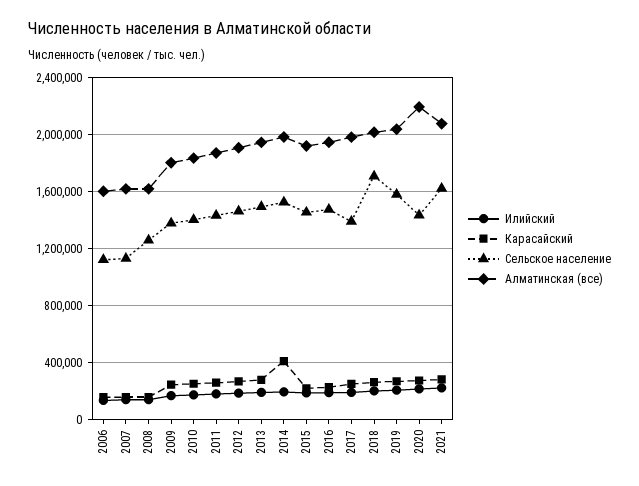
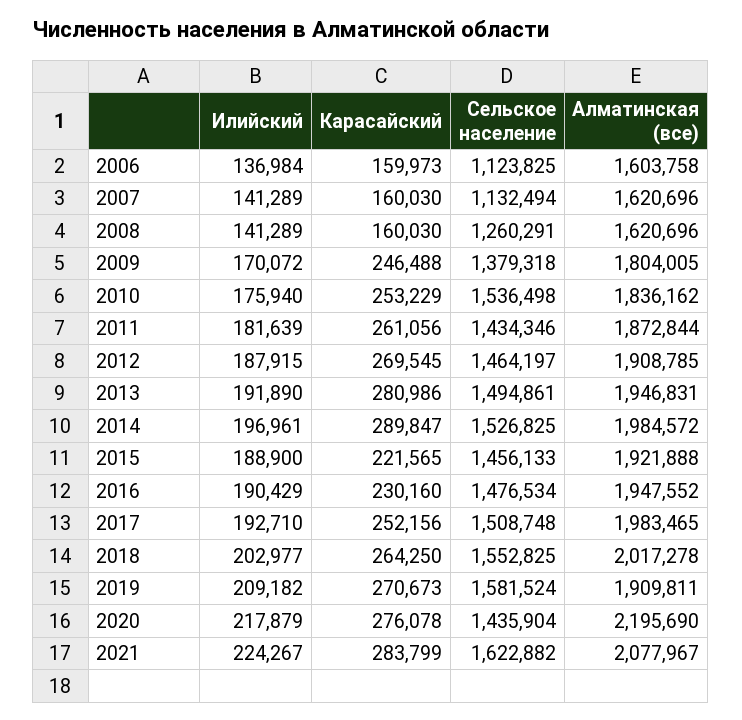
Сельское население, 2010: 1400000 -> 1536498
Карасайский, 2014: 400000 -> 289847
Сельское население, 2017: 1400000 -> 1508748
Сельское население, 2018: 1700000 -> 1552825
Алматинская (все), 2019: 2050000 -> 1909811

